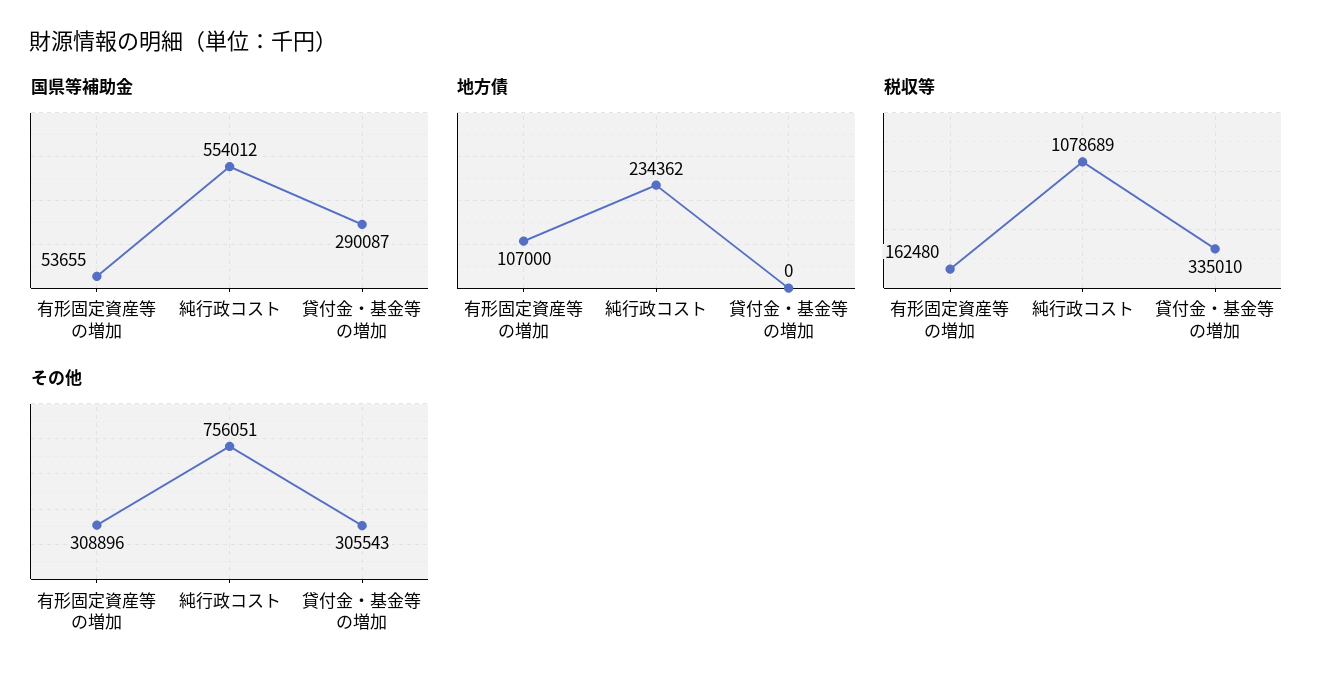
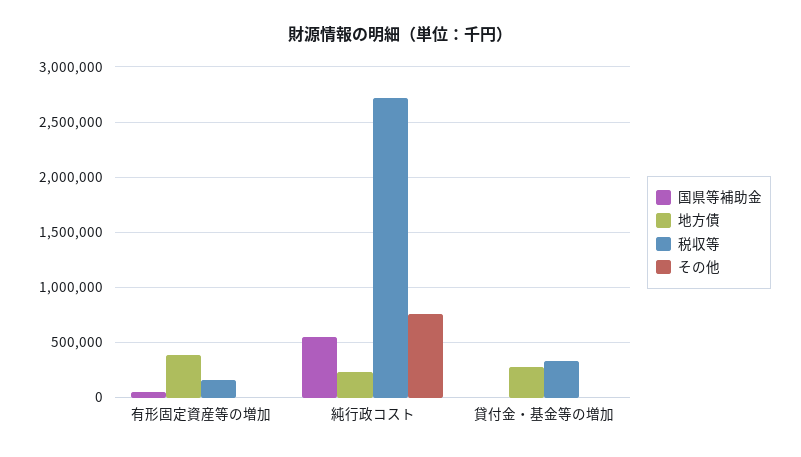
国県等補助金, 貸付金・基金等の増加: 290087 -> 0
地方債, 有形固定資産等の増加: 107000 -> 400000
地方債, 貸付金・基金等の増加: 0 -> 300000
税収等, 純行政コスト: 1078689 -> 2700000
その他, 有形固定資産等の増加: 308896 -> 0
その他, 貸付金・基金等の増加: 305543 -> 0

